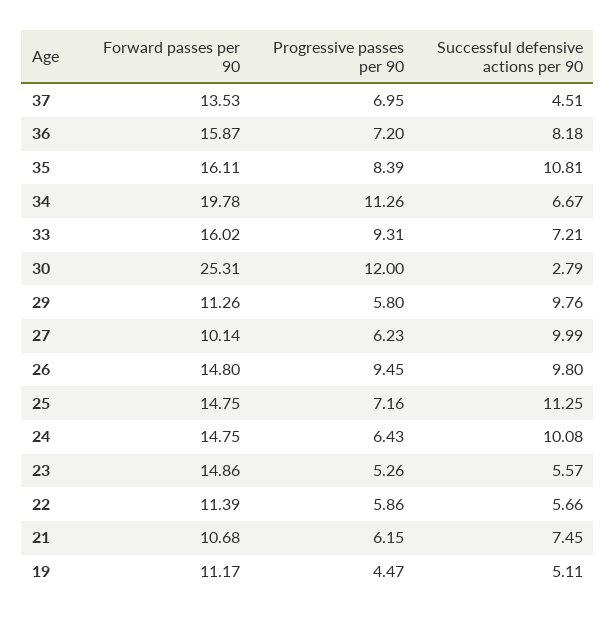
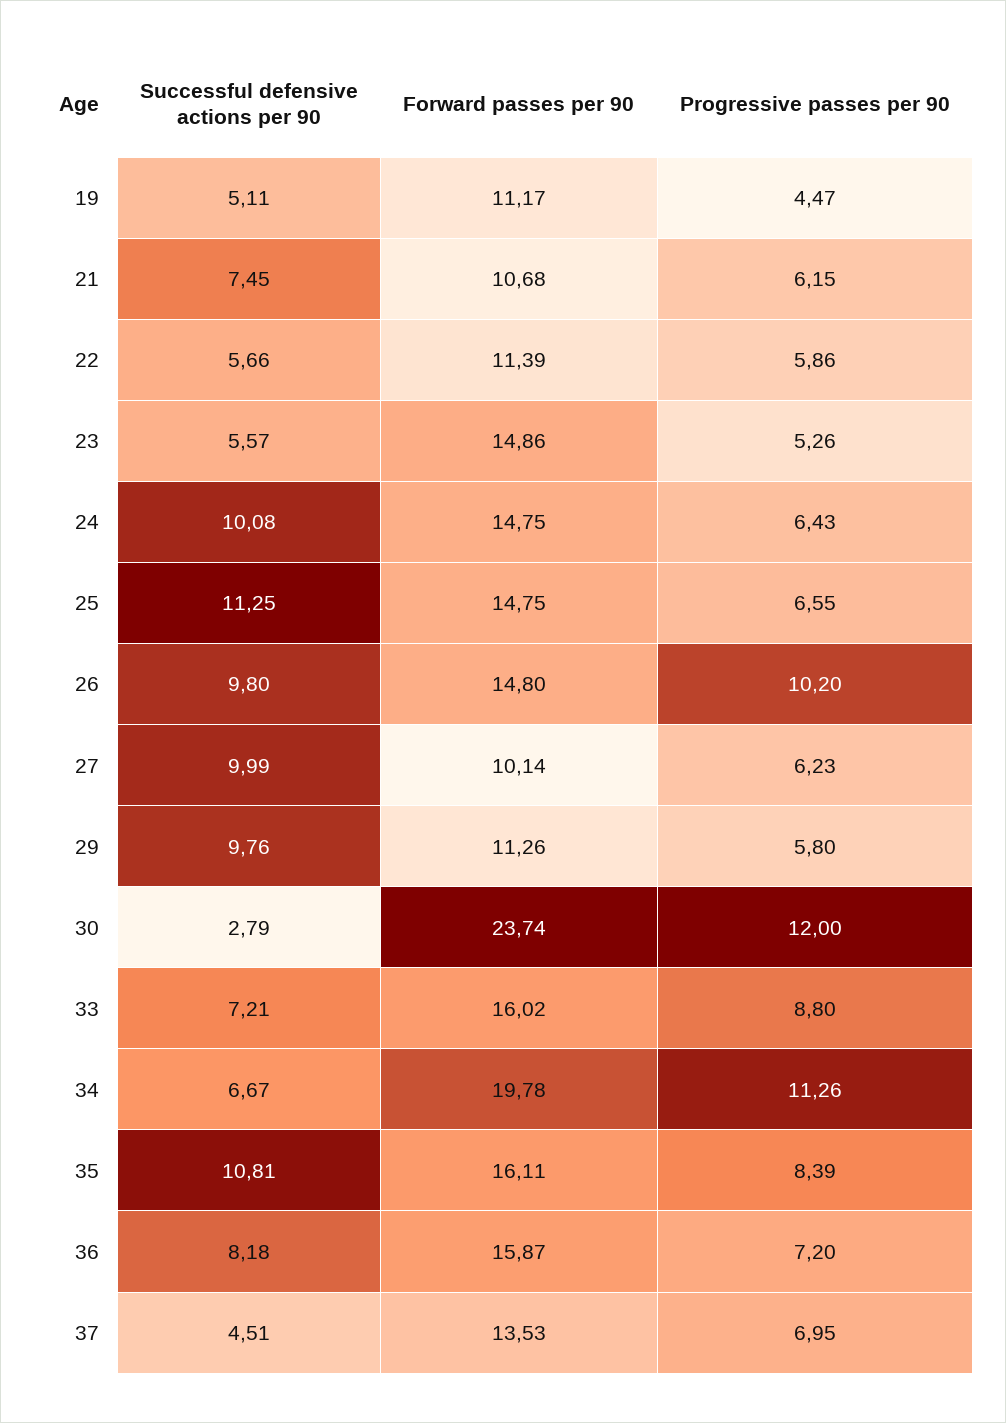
Progressive passes per 90, 33: 9.31 -> 8.8
Forward passes per 90, 30: 25.31 -> 23.74
Progressive passes per 90, 26: 9.45 -> 10.2
Progressive passes per 90, 25: 7.16 -> 6.55

